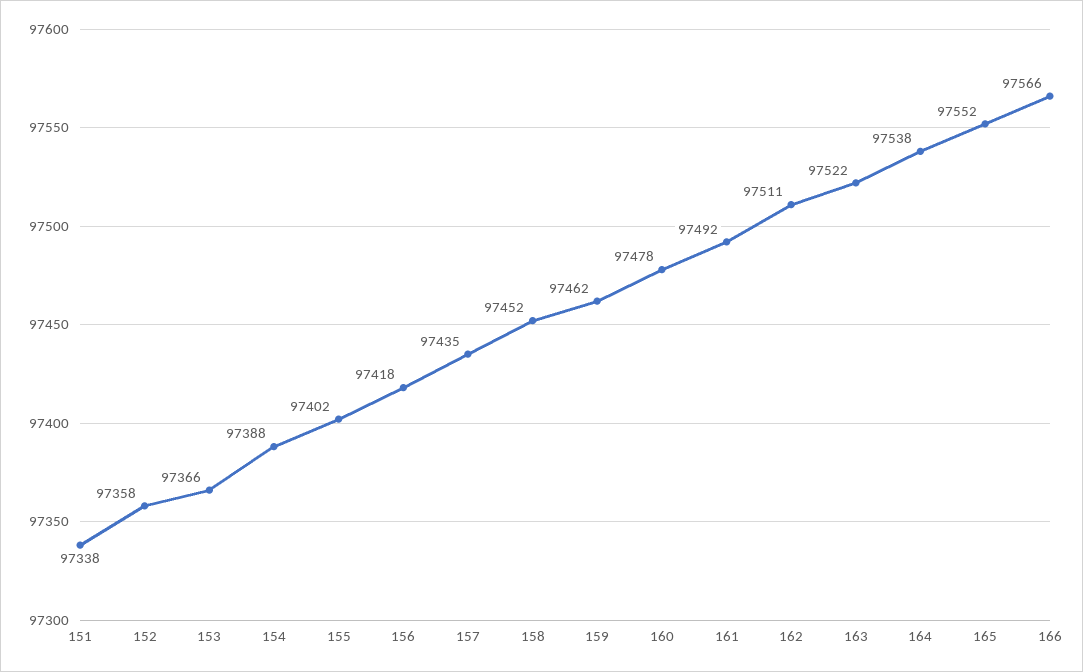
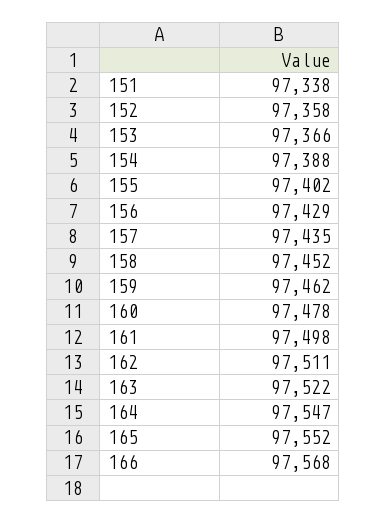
156: 97418 -> 97429
161: 97492 -> 97498
164: 97538 -> 97547
166: 97566 -> 97568

